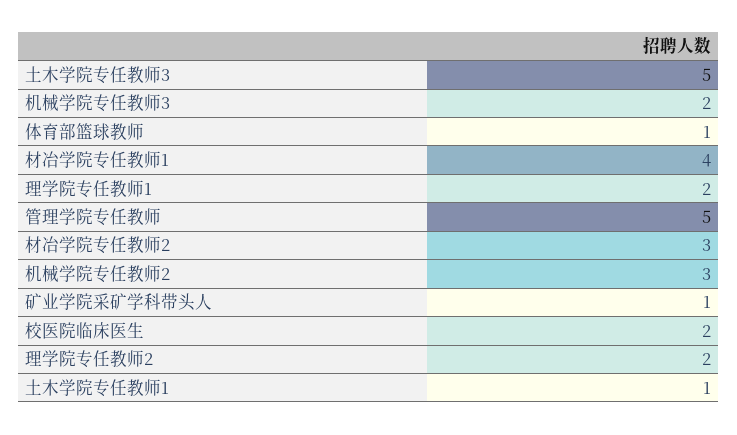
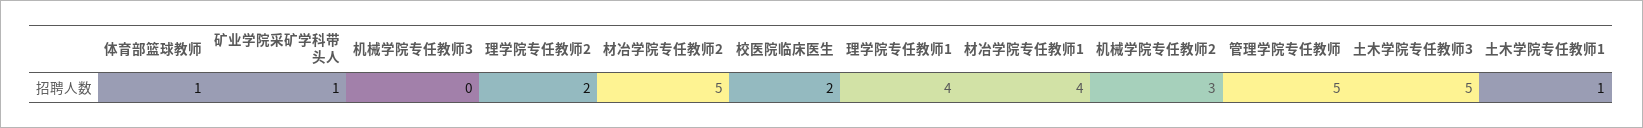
机械学院专任教师3: 2 -> 0
理学院专任教师1: 2 -> 4
材冶学院专任教师2: 3 -> 5

